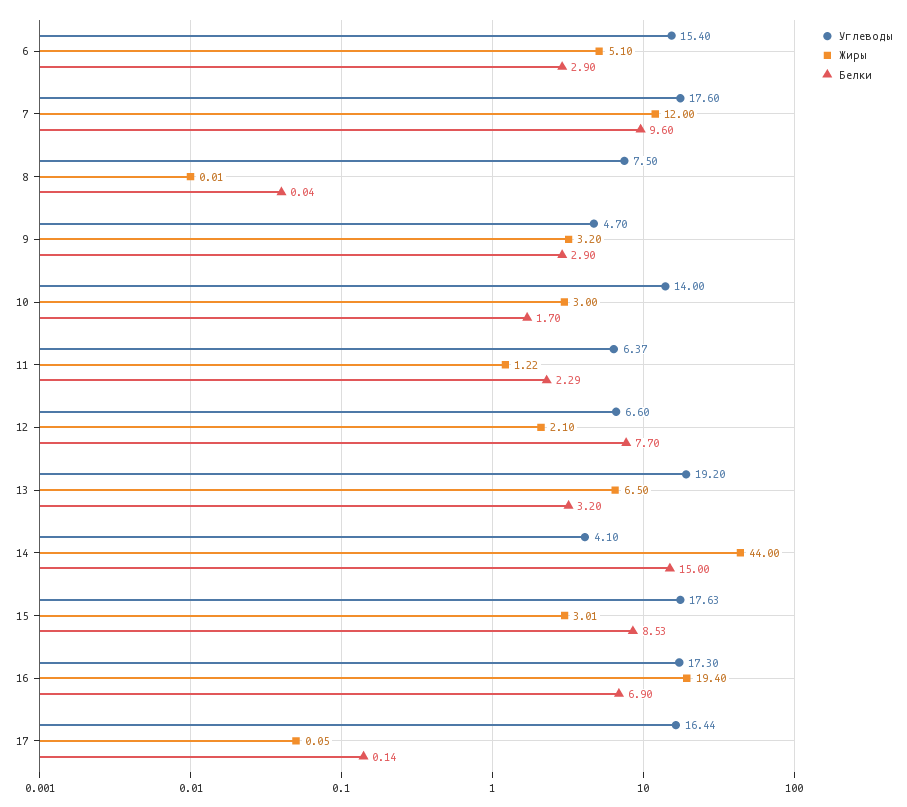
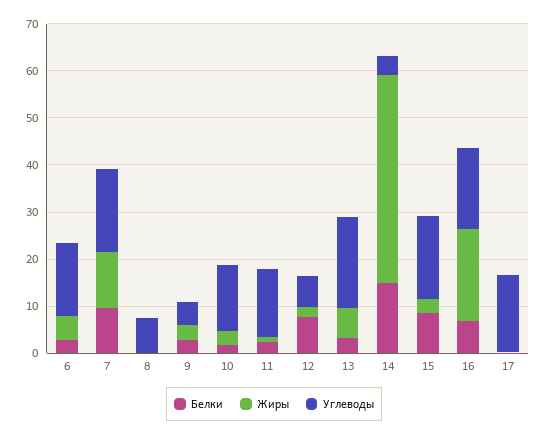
Углеводы, 11: 6.37 -> 14

